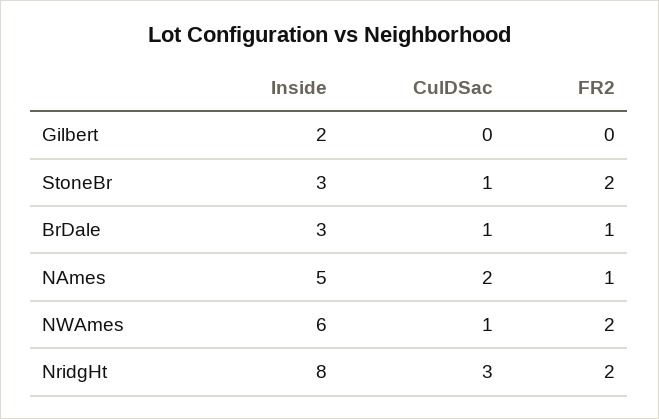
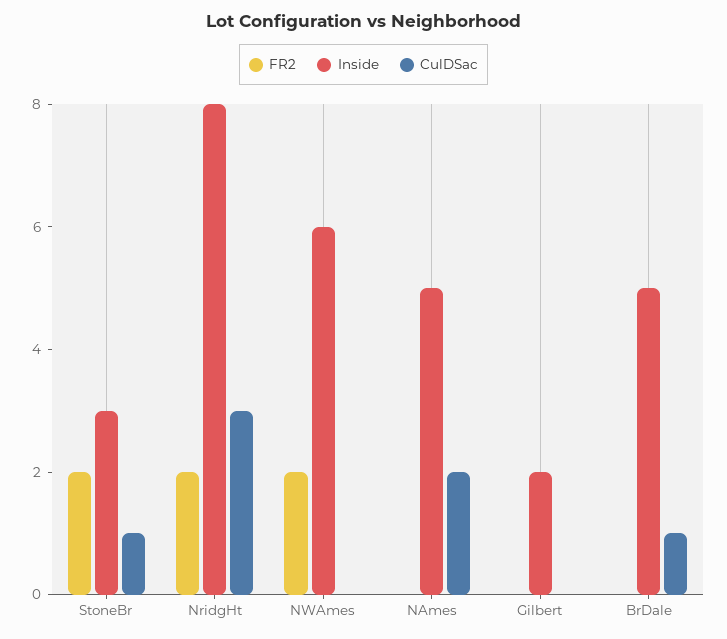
Inside, BrDale: 3 -> 5
FR2, BrDale: 1 -> 0
FR2, NAmes: 1 -> 0
CulDSac, NWAmes: 1 -> 0

